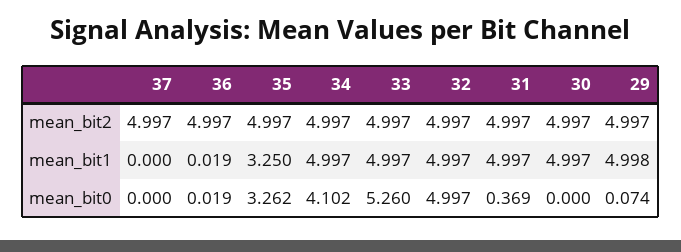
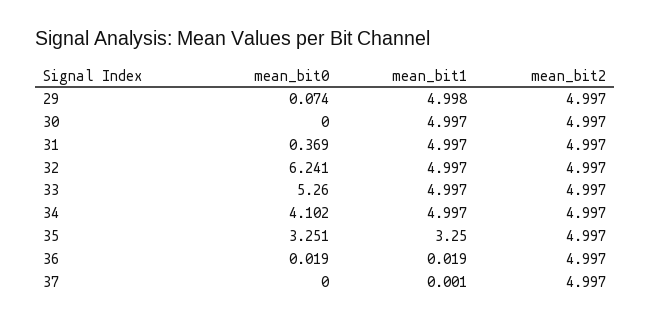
37, mean_bit1: 0 -> 0.001
35, mean_bit0: 3.262 -> 3.251
32, mean_bit0: 4.997 -> 6.241

